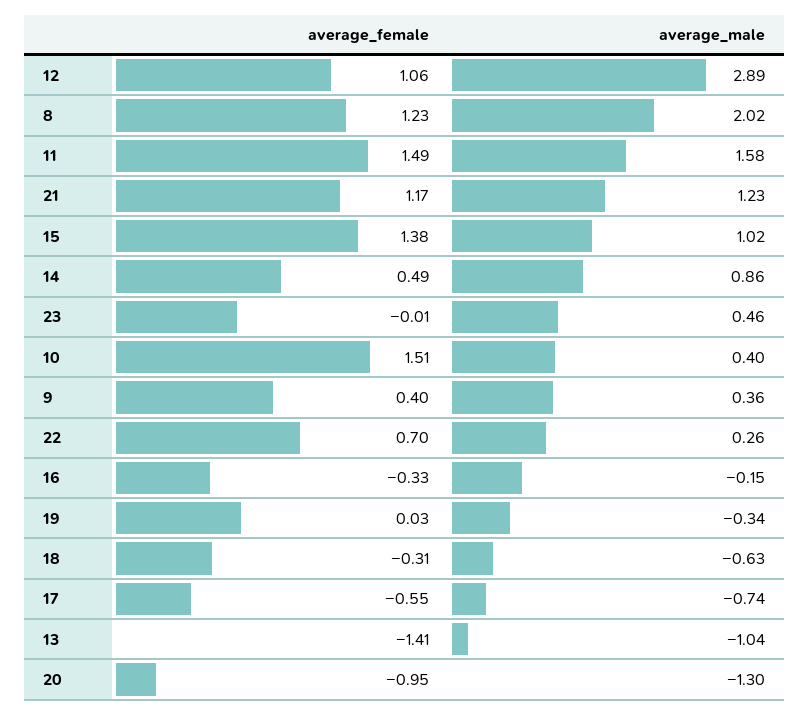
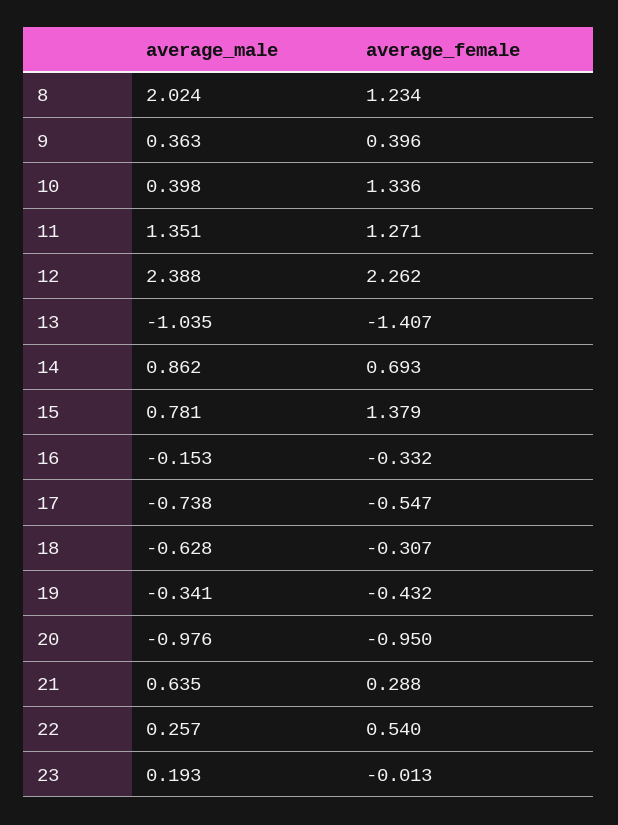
average_female, 12: 1.06 -> 2.262
average_male, 12: 2.89 -> 2.388
average_female, 11: 1.49 -> 1.271
average_male, 11: 1.58 -> 1.351
average_female, 21: 1.17 -> 0.288
average_male, 21: 1.23 -> 0.635
average_male, 15: 1.02 -> 0.781
average_female, 14: 0.49 -> 0.693
average_male, 23: 0.46 -> 0.193
average_female, 10: 1.51 -> 1.336
average_female, 22: 0.7 -> 0.54
average_female, 19: 0.03 -> -0.432
average_male, 20: -1.3 -> -0.976

